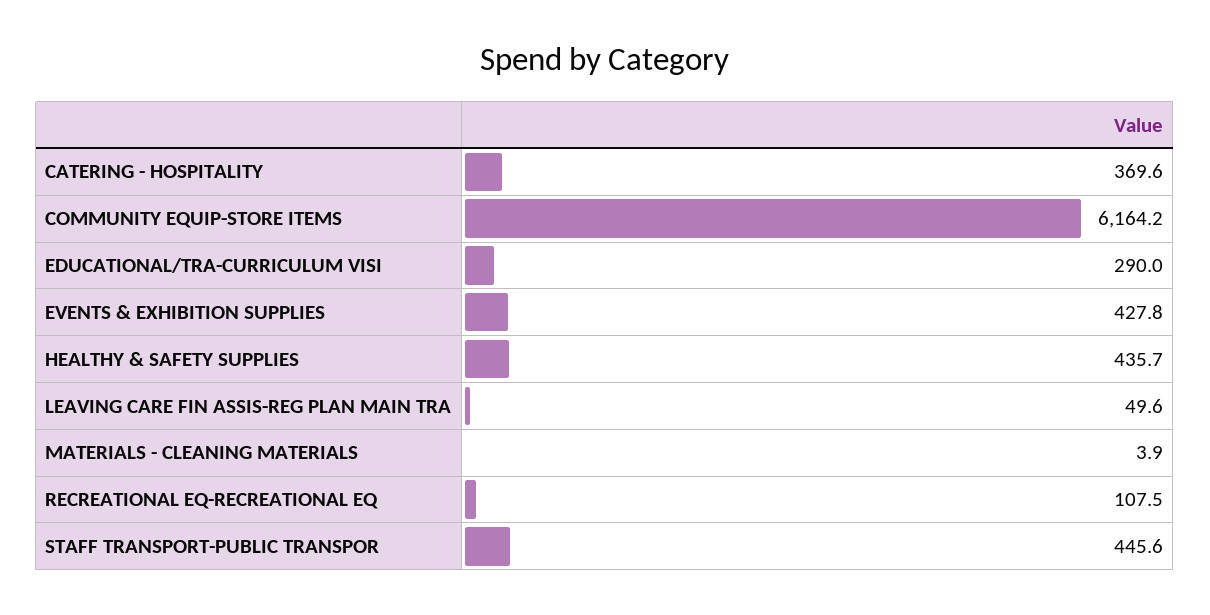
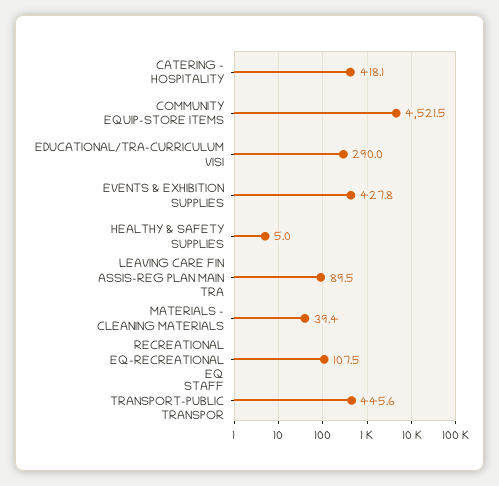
CATERING - HOSPITALITY: 369.6 -> 418.1
COMMUNITY EQUIP-STORE ITEMS: 6164.2 -> 4521.5
HEALTHY & SAFETY SUPPLIES: 435.7 -> 5
LEAVING CARE FIN ASSIS-REG PLAN MAIN TRA: 49.6 -> 89.5
MATERIALS - CLEANING MATERIALS: 3.9 -> 39.4

